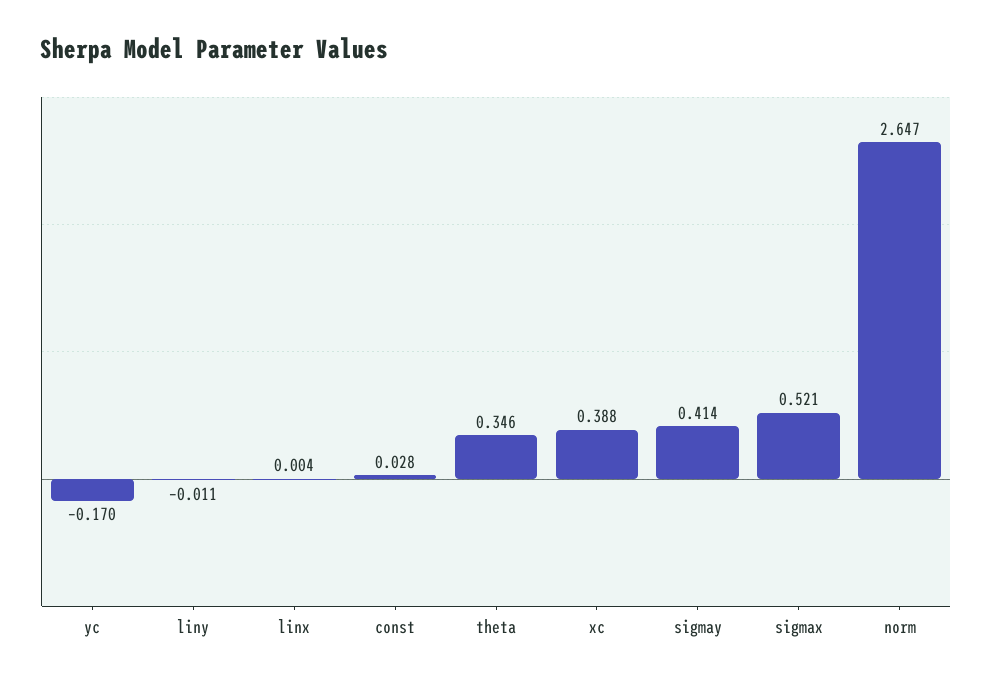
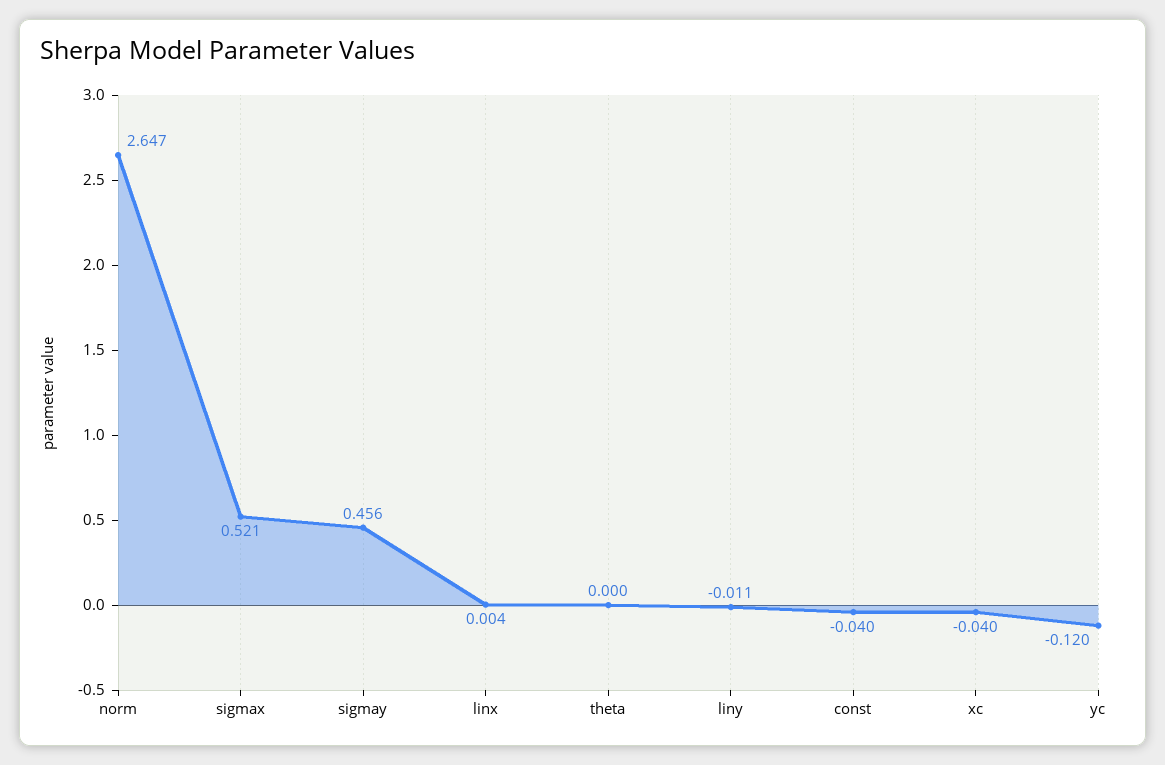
yc: -0.17 -> -0.12
const: 0.028 -> -0.04
theta: 0.346 -> 0
xc: 0.388 -> -0.04
sigmay: 0.414 -> 0.456

